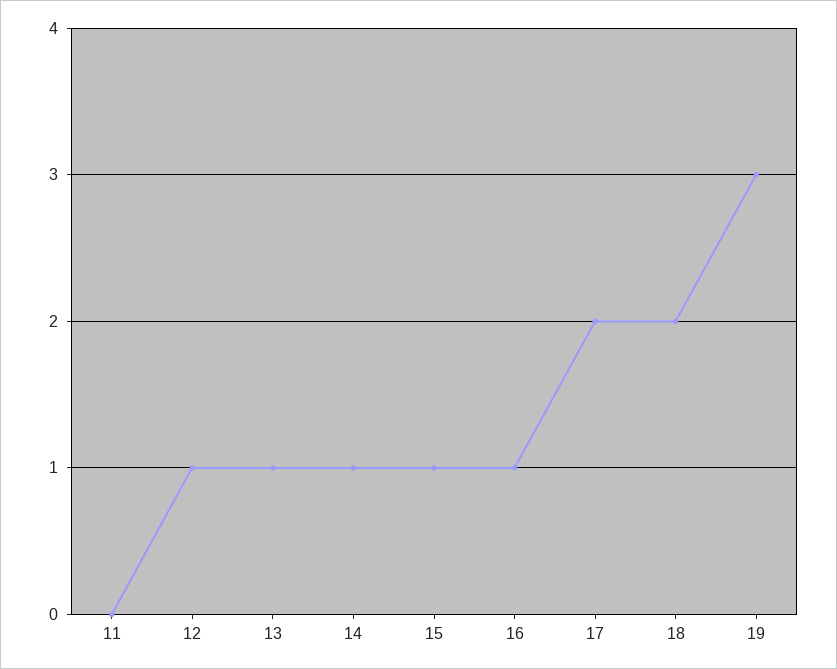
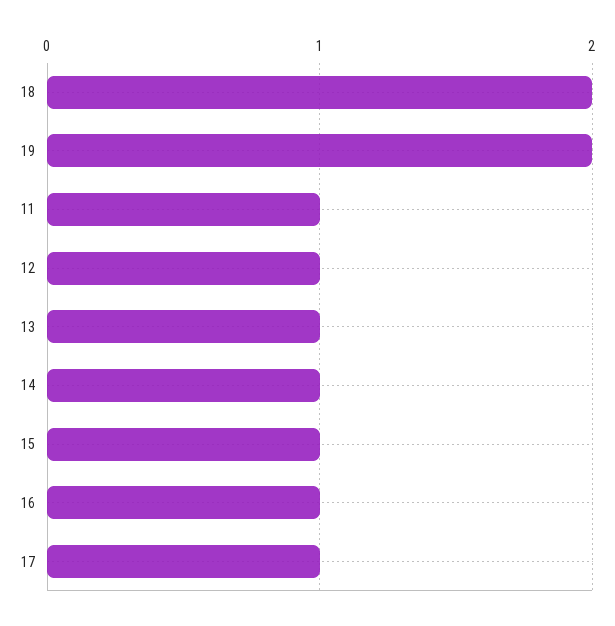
11: 0 -> 1
17: 2 -> 1
19: 3 -> 2

